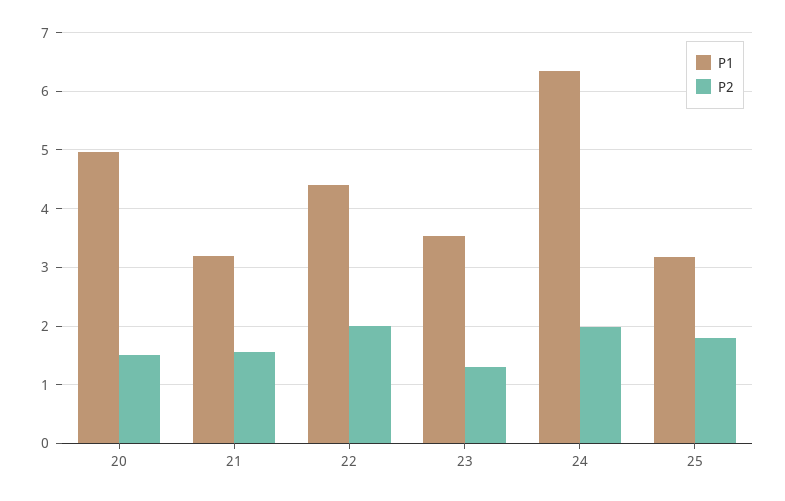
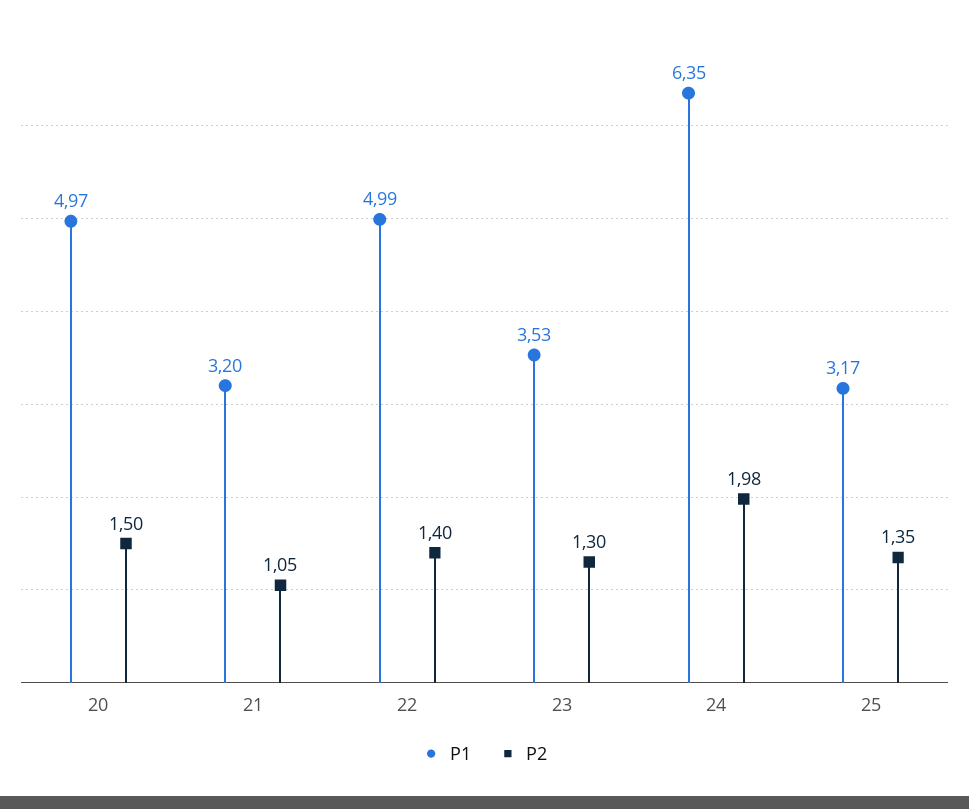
P2, 21: 1.6 -> 1.05
P1, 22: 4.4 -> 4.99
P2, 22: 2 -> 1.4
P2, 25: 1.8 -> 1.35

